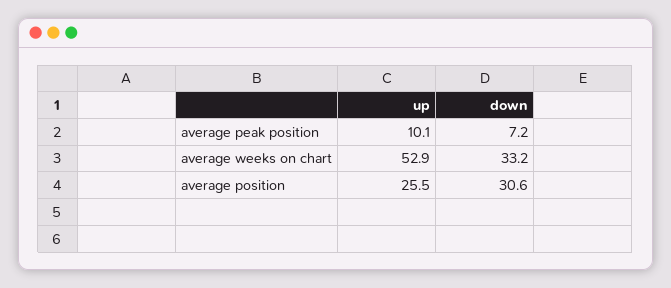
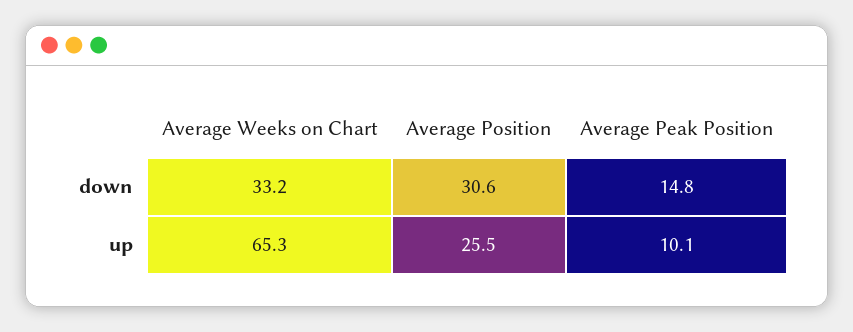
down, average peak position: 7.2 -> 14.8
up, average weeks on chart: 52.9 -> 65.3

